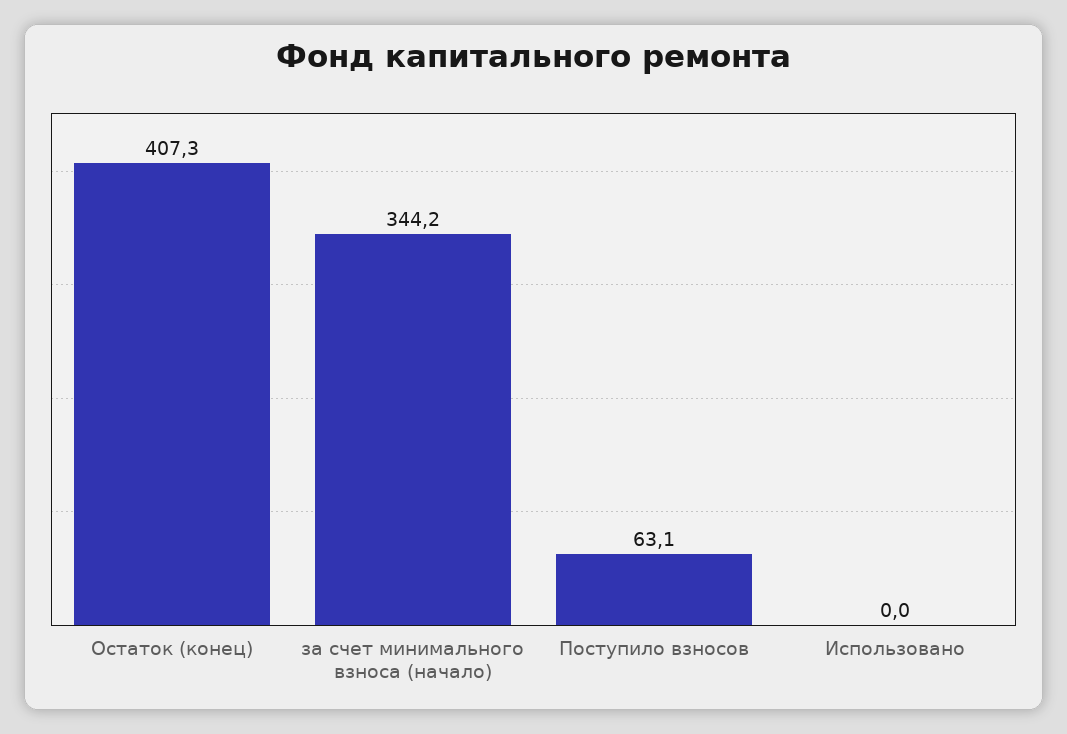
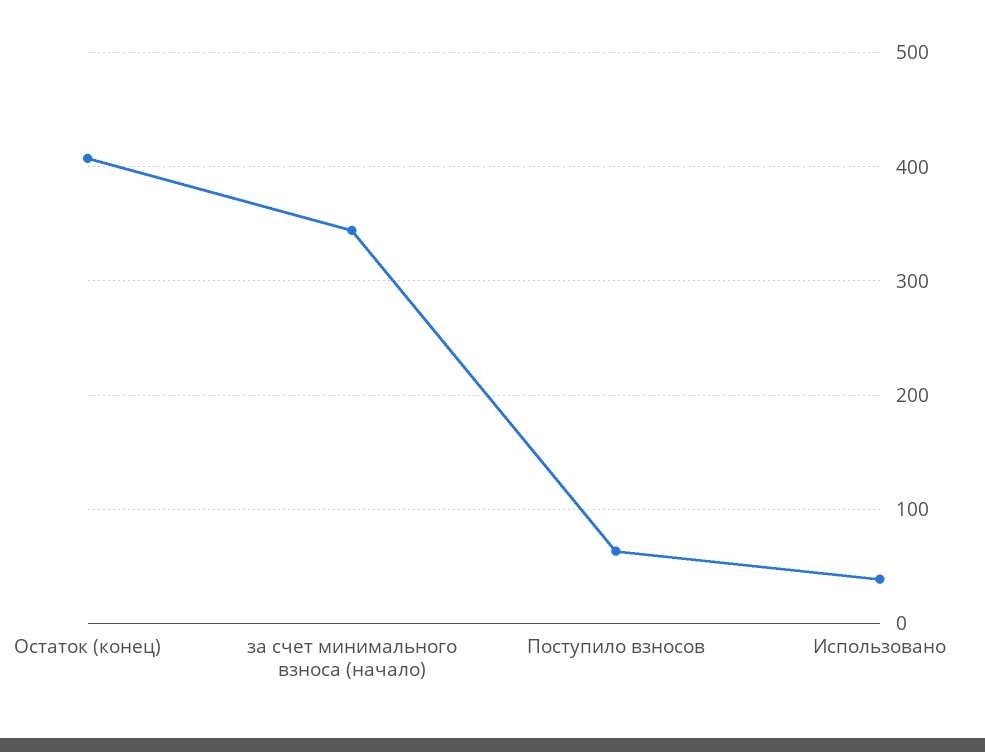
Использовано: 0 -> 40

